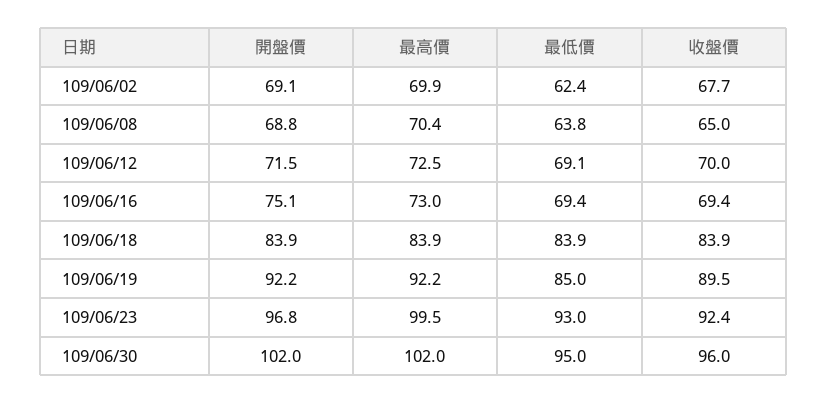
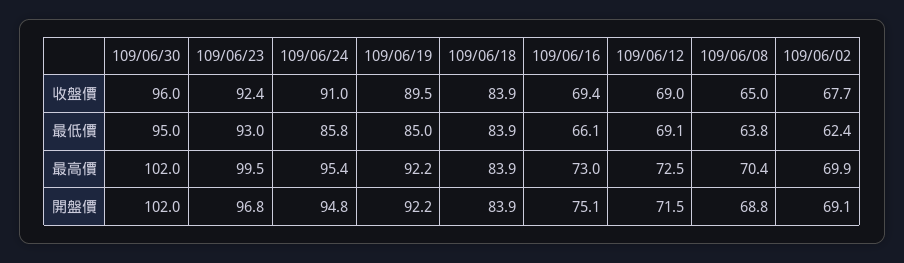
收盤價, 109/06/12: 70 -> 69
最低價, 109/06/16: 69.4 -> 66.1
收盤價, 109/06/24: none -> 91
最低價, 109/06/24: none -> 85.8
最高價, 109/06/24: none -> 95.4
開盤價, 109/06/24: none -> 94.8

